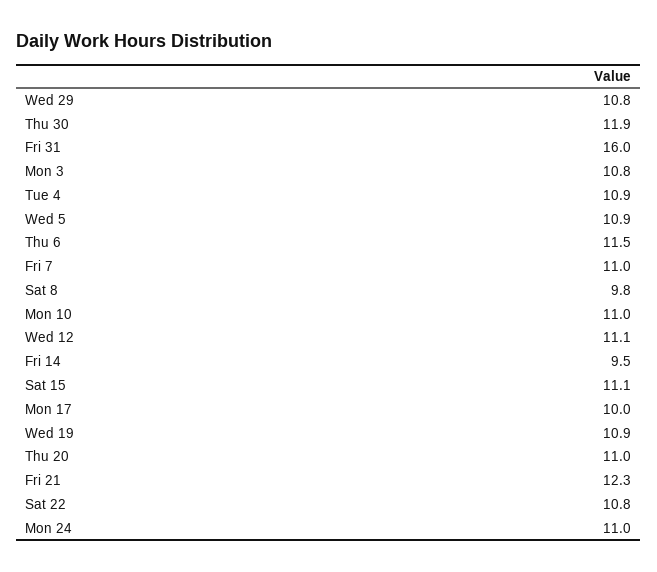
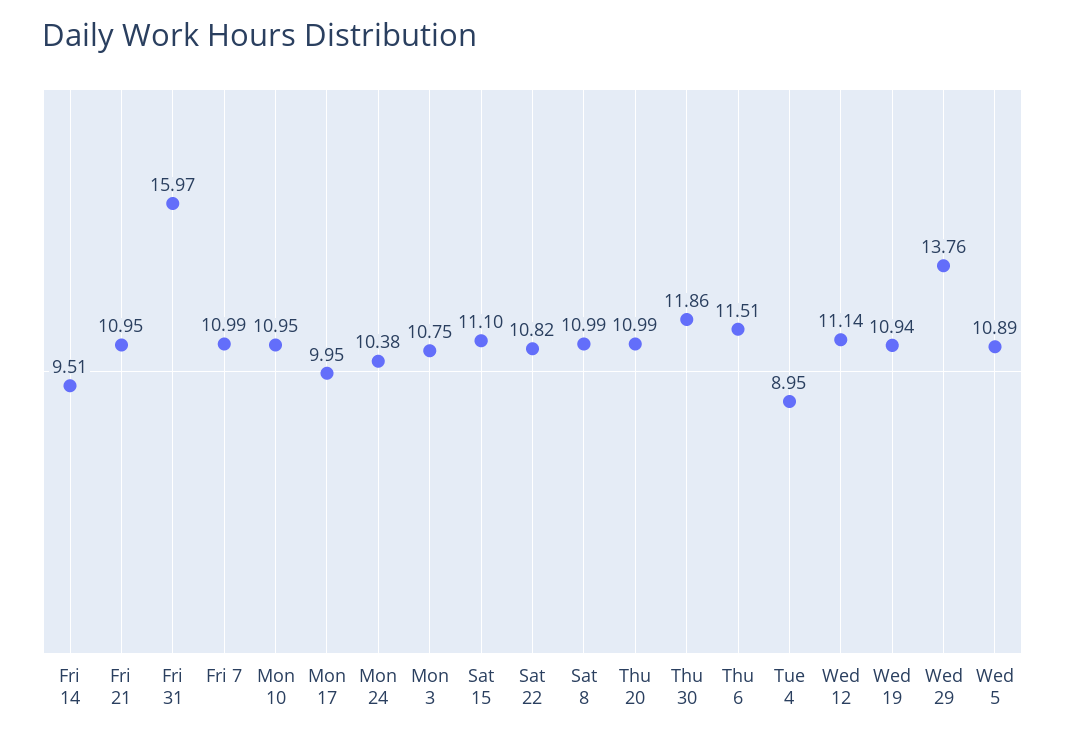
Wed 29: 10.8 -> 13.76
Tue 4: 10.9 -> 8.95
Sat 8: 9.8 -> 10.99
Fri 21: 12.3 -> 10.95
Mon 24: 11 -> 10.38

